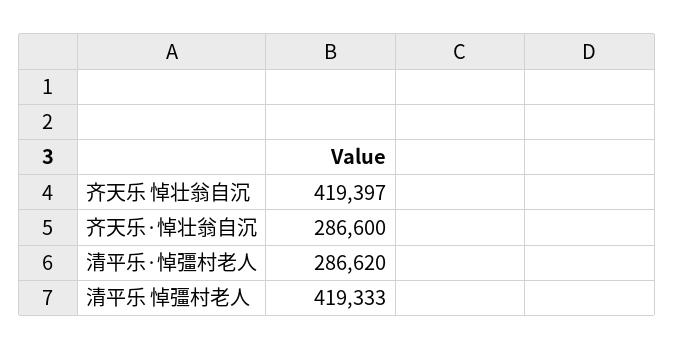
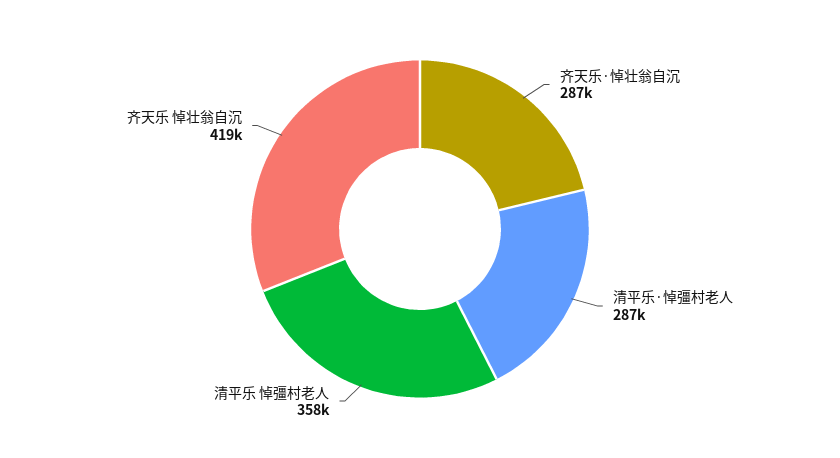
清平乐 悼彊村老人: 419333 -> 358000

